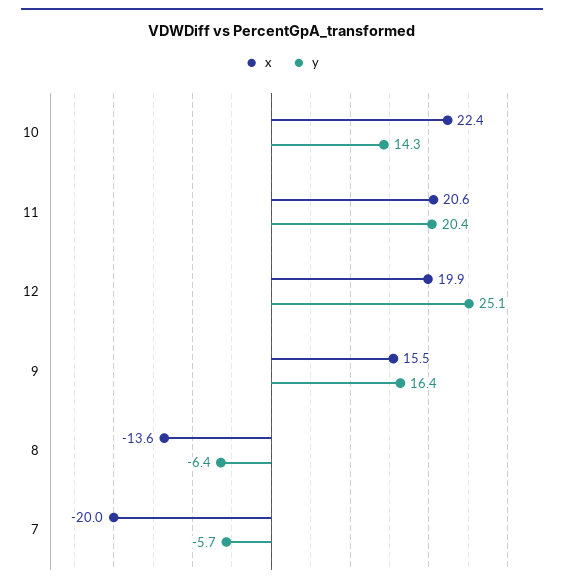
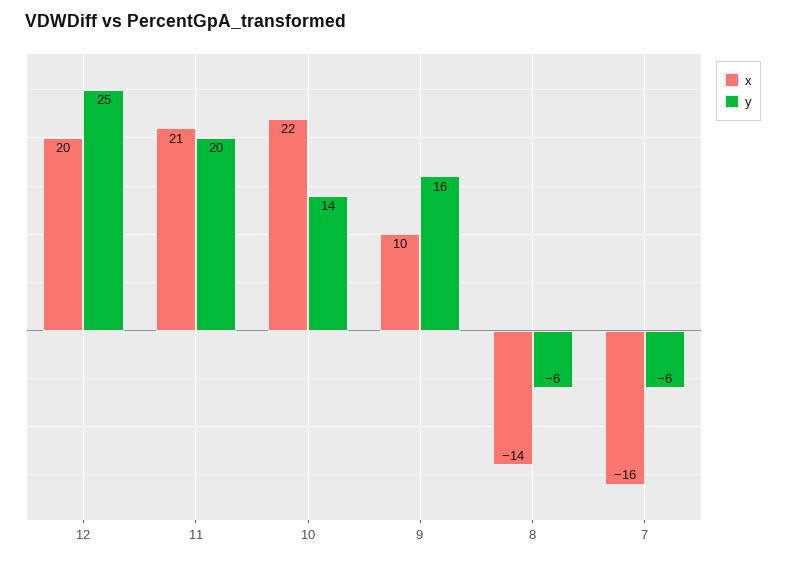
x, 9: 15.5 -> 10
x, 7: -20 -> -16

